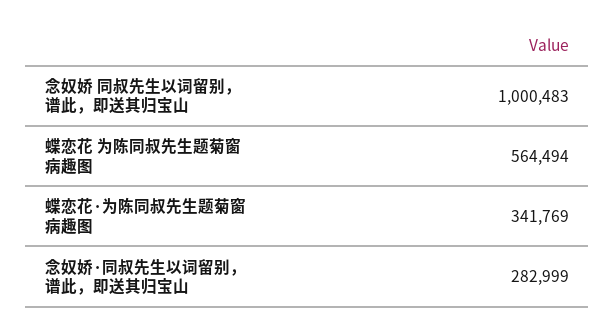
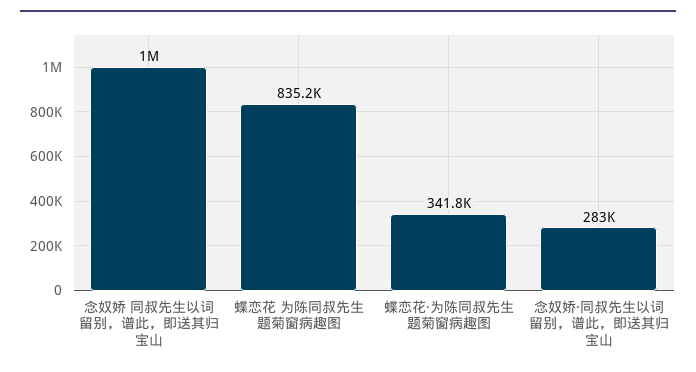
蝶恋花 为陈同叔先生题菊窗病趣图: 564494 -> 835200

